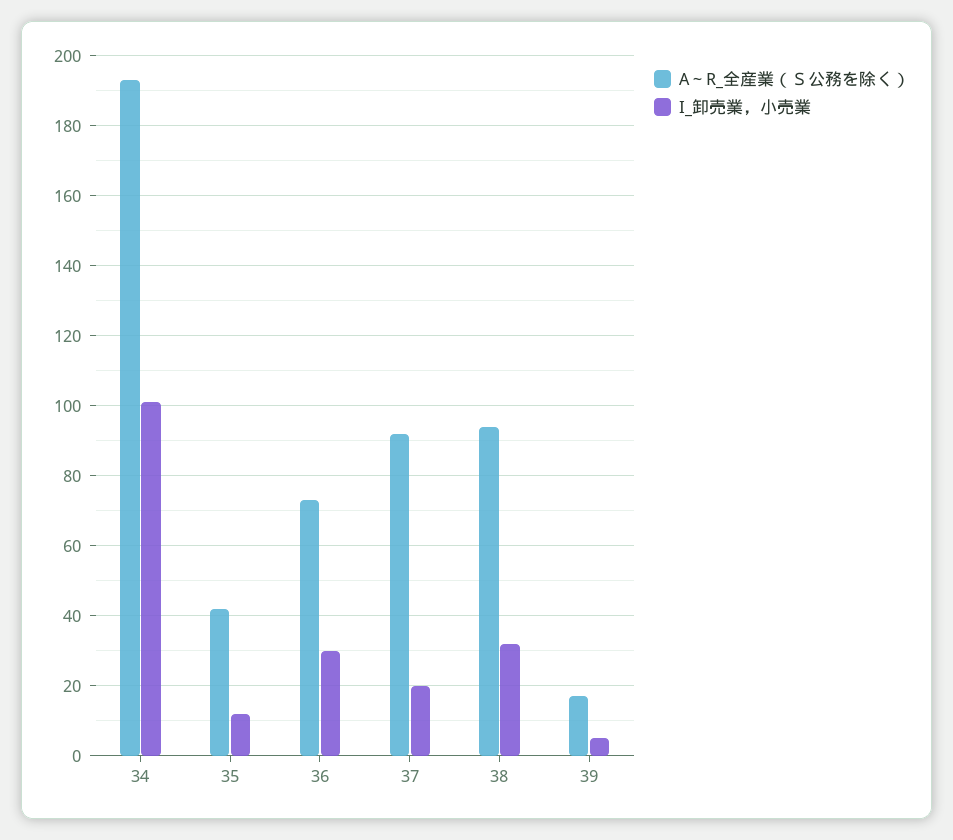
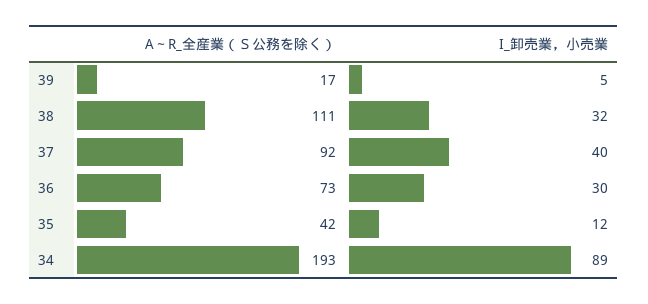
I_卸売業，小売業, 34: 100 -> 89
I_卸売業，小売業, 37: 20 -> 40
A～R_全産業（Ｓ公務を除く）, 38: 95 -> 111

